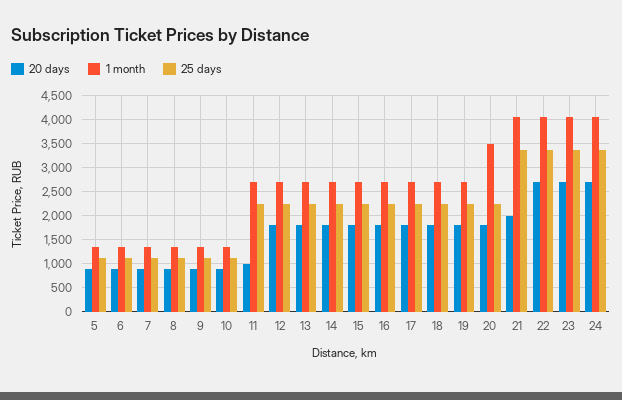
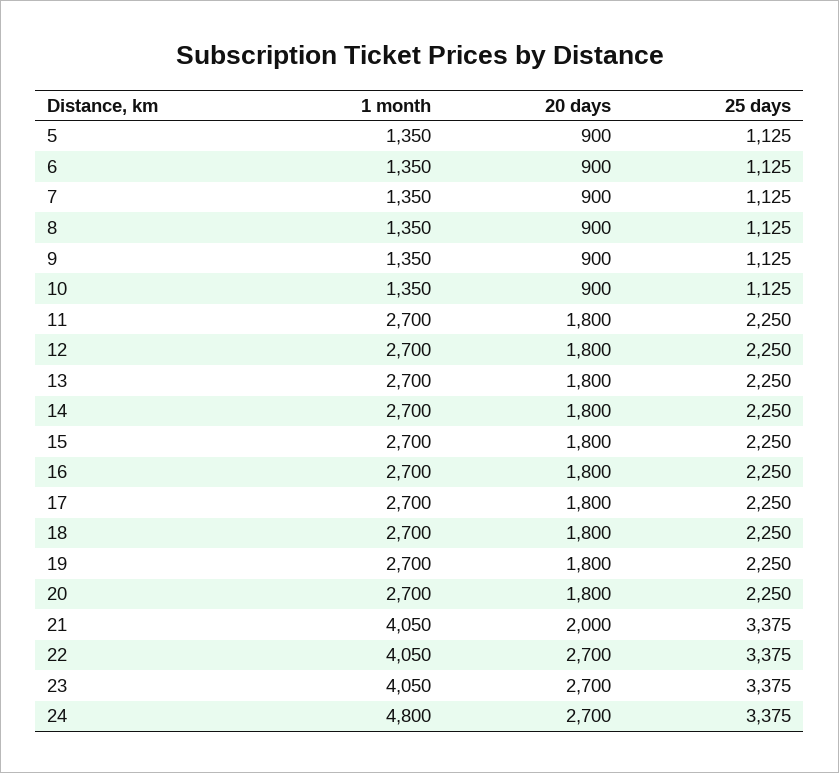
20 days, 11: 1000 -> 1800
1 month, 20: 3500 -> 2700
1 month, 24: 4000 -> 4800

